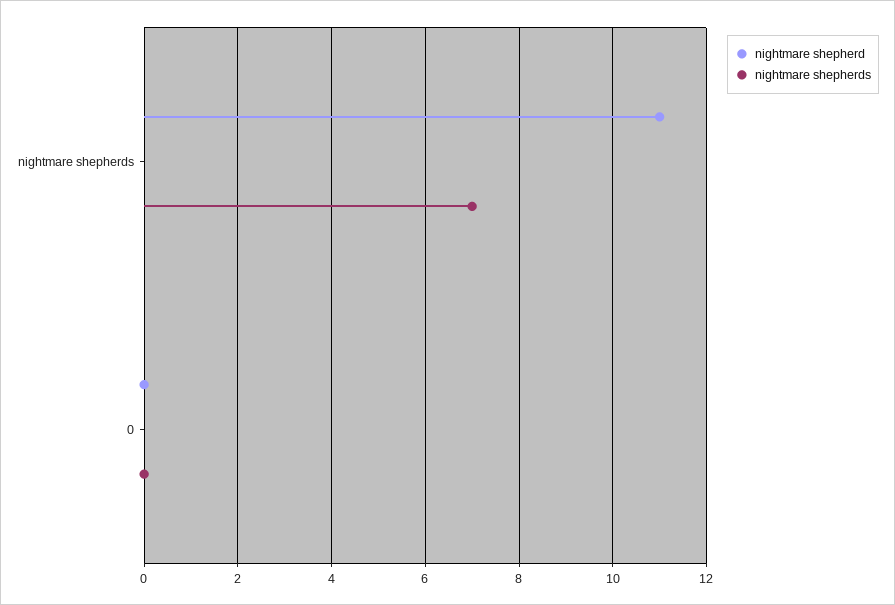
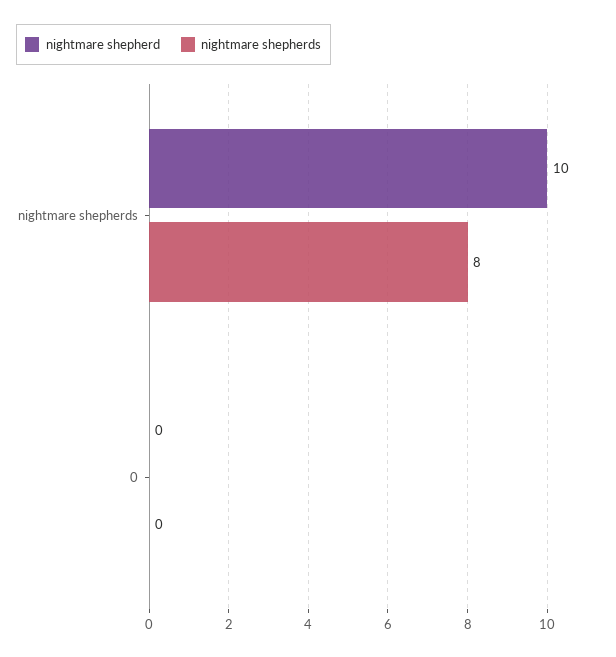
nightmare shepherd, nightmare shepherds: 11 -> 10
nightmare shepherds, nightmare shepherds: 7 -> 8

